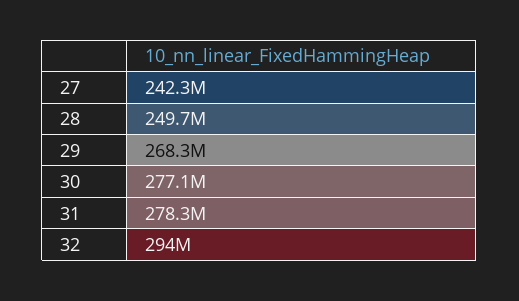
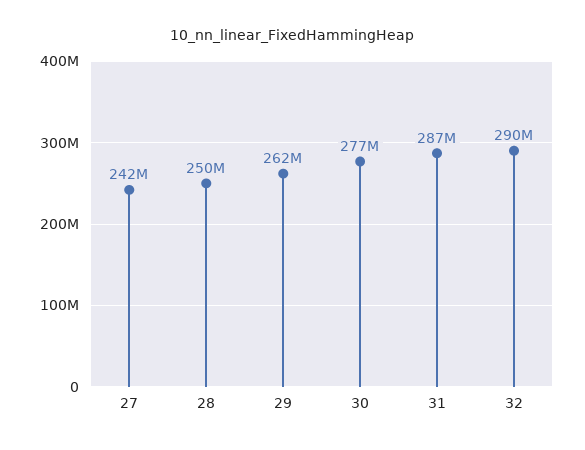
29: 268300000 -> 262000000
31: 278300000 -> 287000000
32: 294000000 -> 290000000

